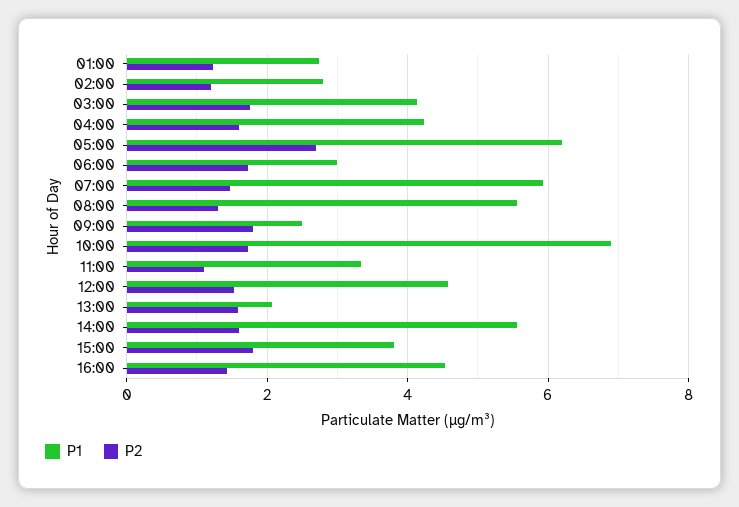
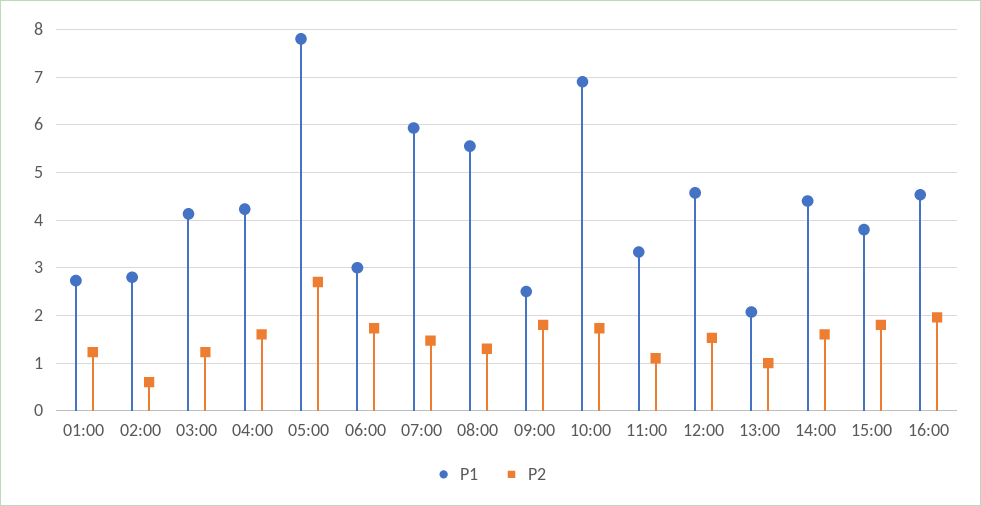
P2, 02:00: 1.2 -> 0.6
P2, 03:00: 1.8 -> 1.2
P1, 05:00: 6.2 -> 7.8
P2, 13:00: 1.6 -> 1
P1, 14:00: 5.6 -> 4.4
P2, 16:00: 1.4 -> 2

